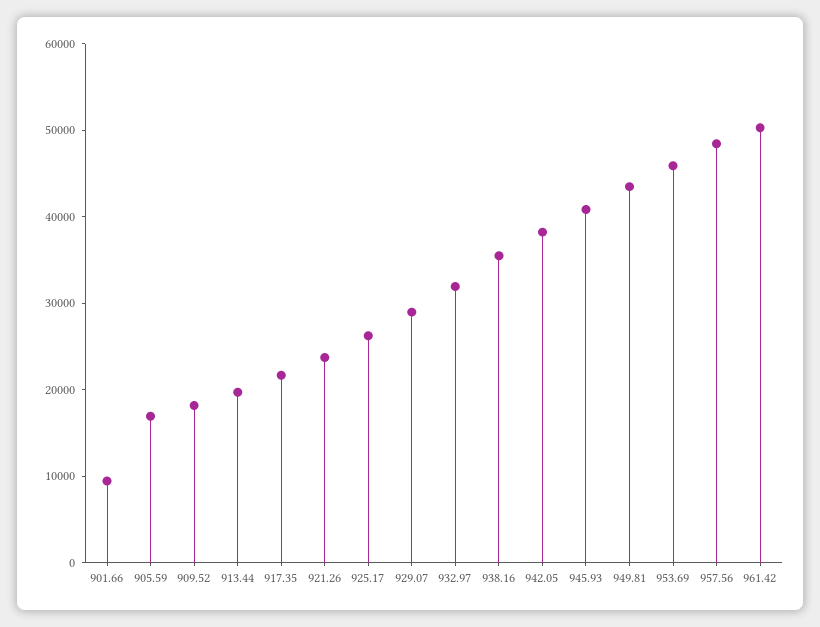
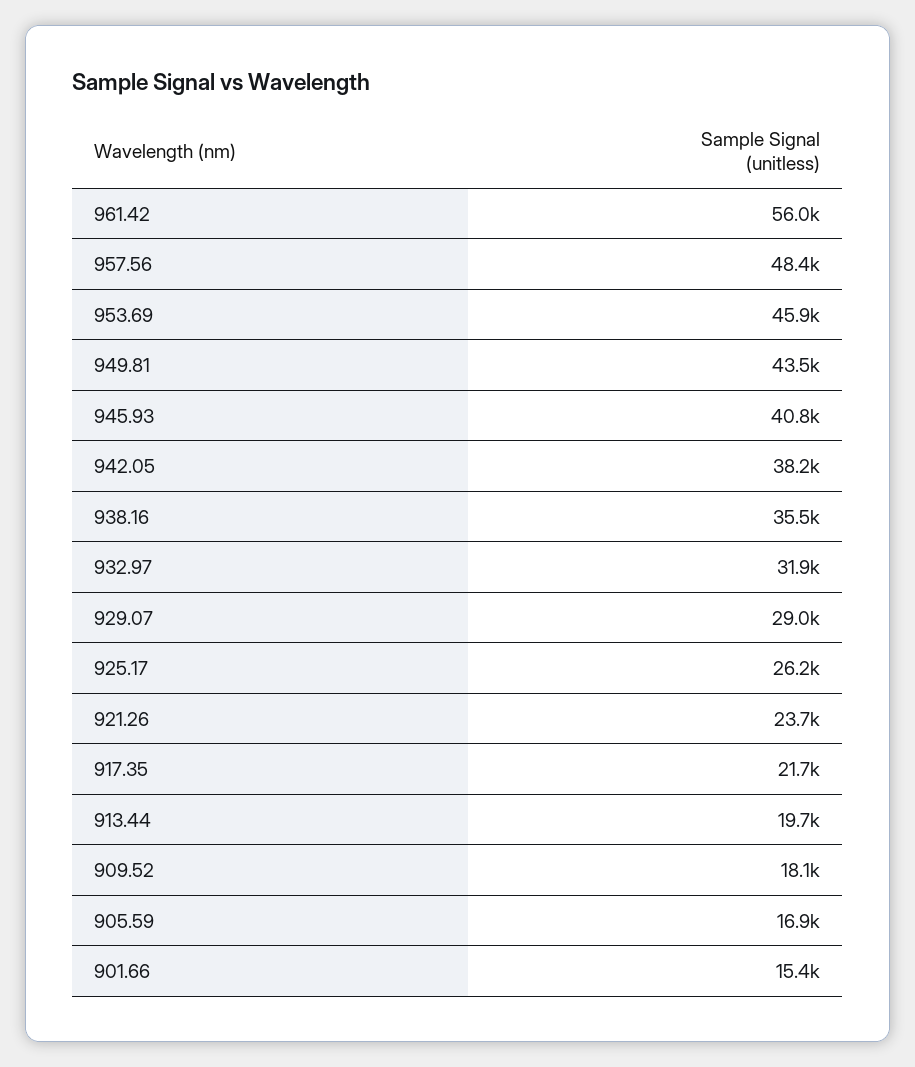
901.66: 10000 -> 15400
961.42: 50000 -> 56000

